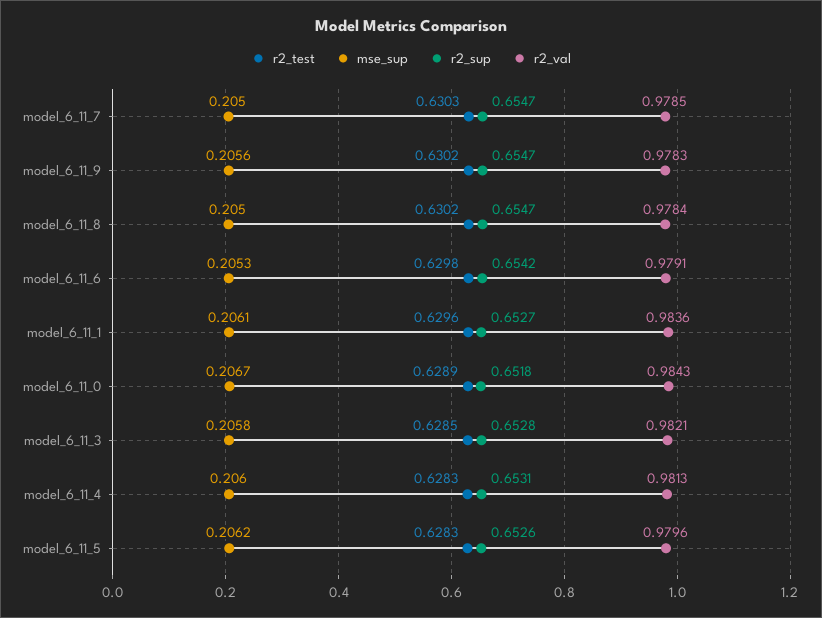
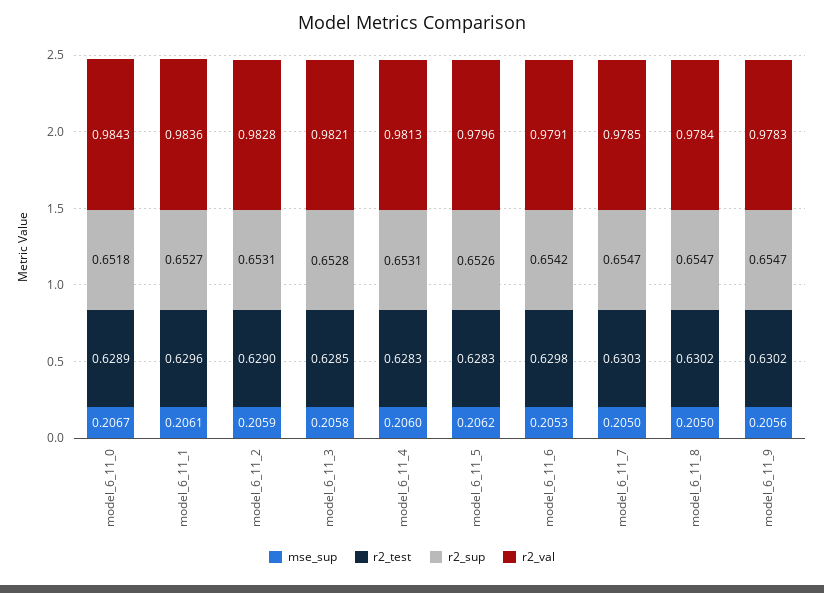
mse_sup, model_6_11_2: none -> 0.2059
r2_test, model_6_11_2: none -> 0.629
r2_sup, model_6_11_2: none -> 0.6531
r2_val, model_6_11_2: none -> 0.9828

